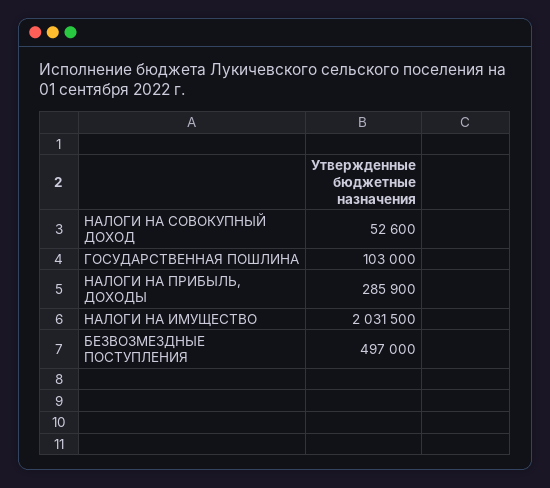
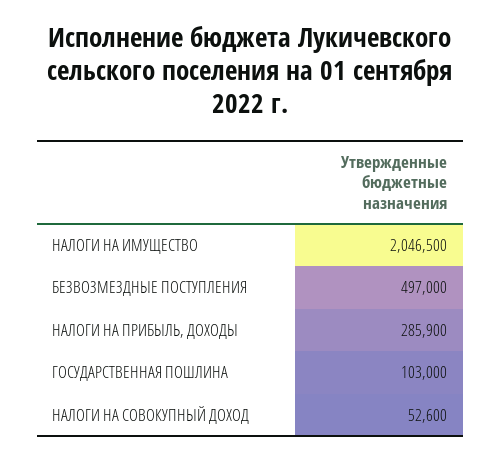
НАЛОГИ НА ИМУЩЕСТВО: 2031500 -> 2046500

